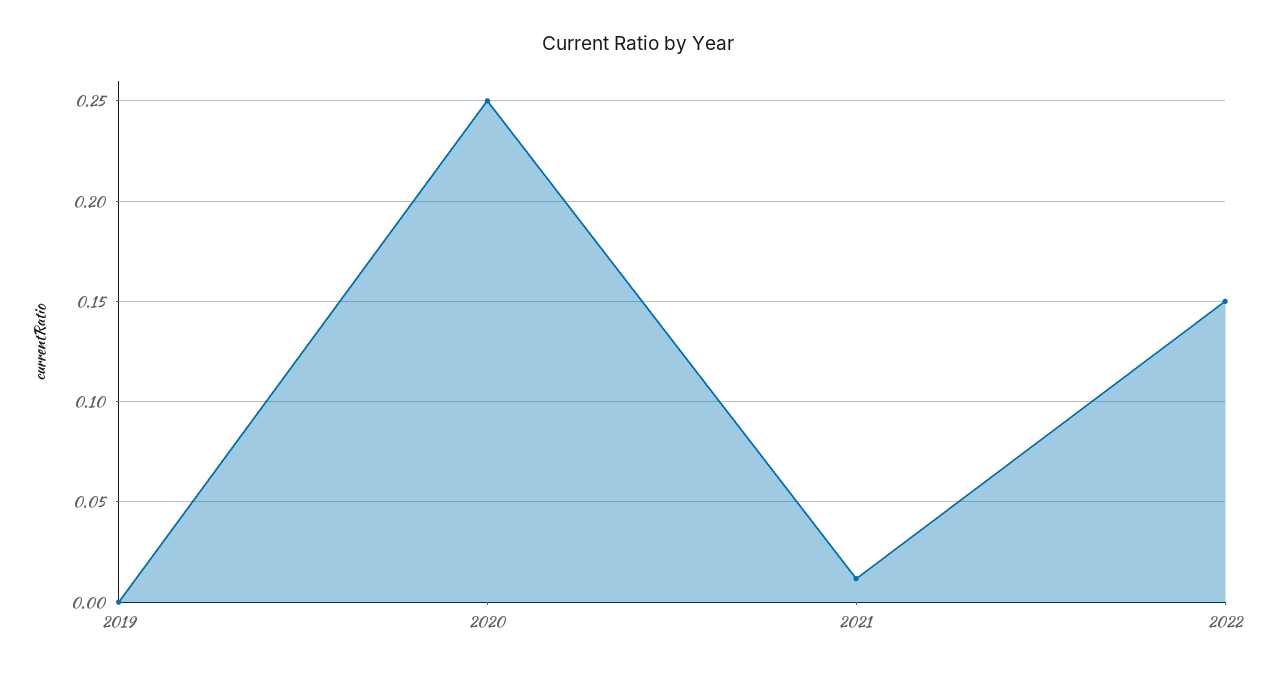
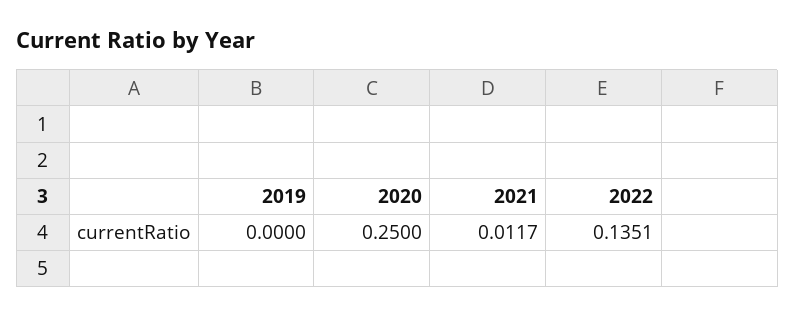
2022: 0.15 -> 0.1351

